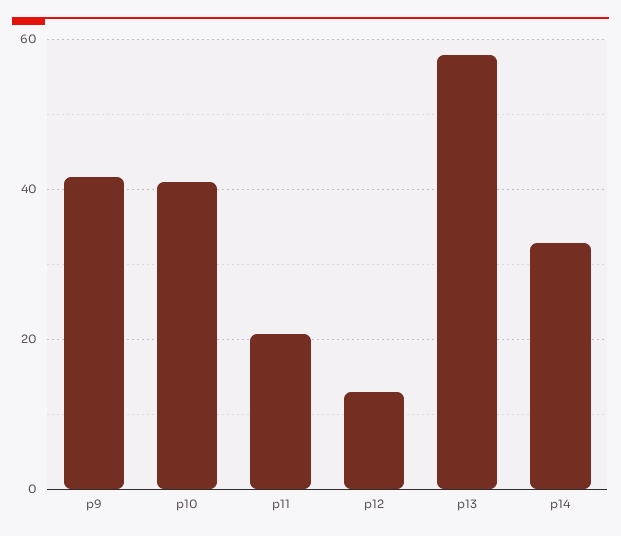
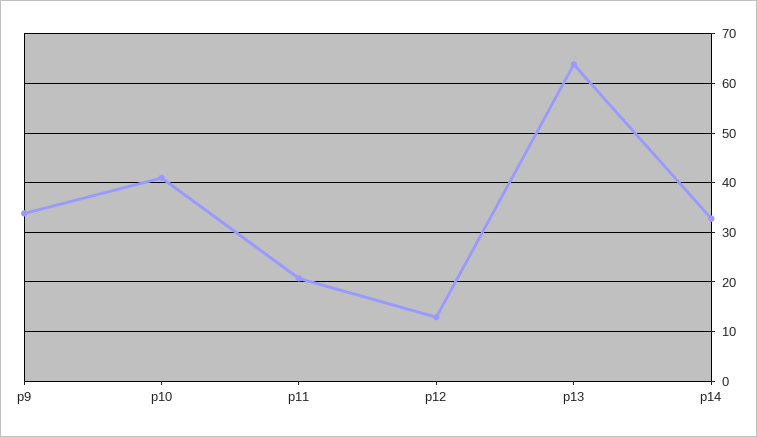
p9: 42 -> 34
p13: 58 -> 64

